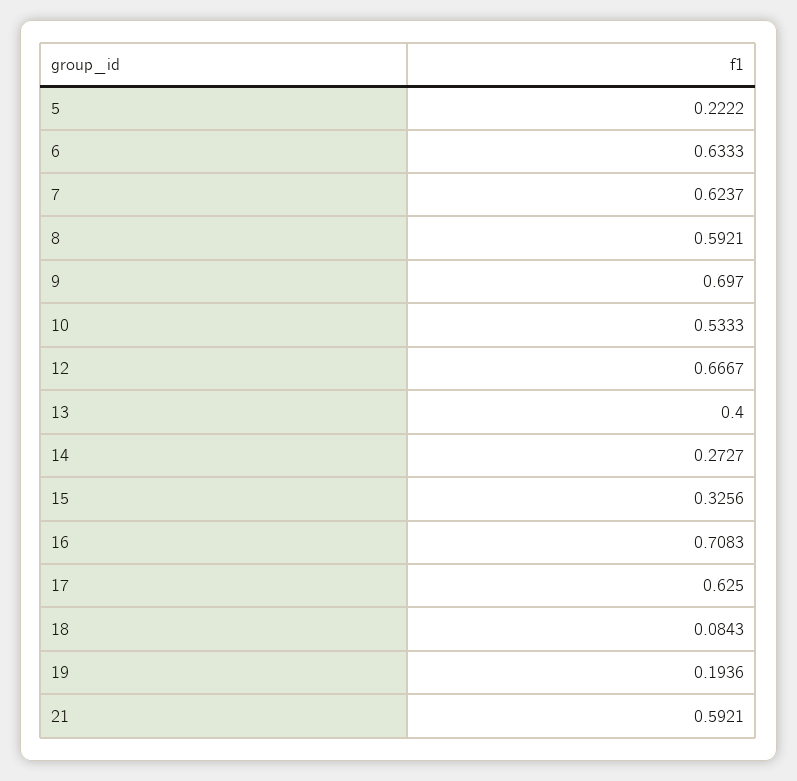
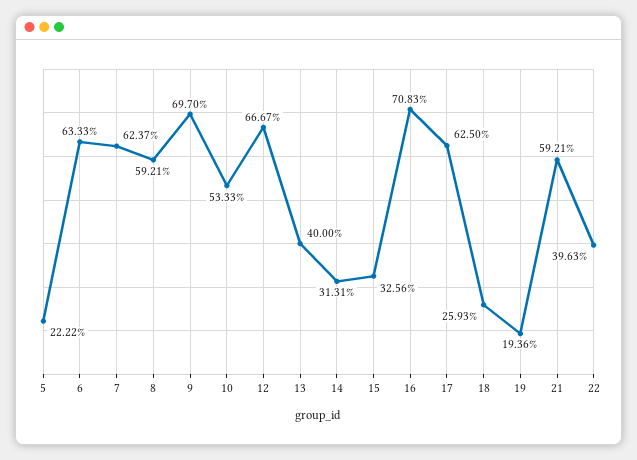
14: 0.2727 -> 0.3131
18: 0.0843 -> 0.2593
22: none -> 0.3963

